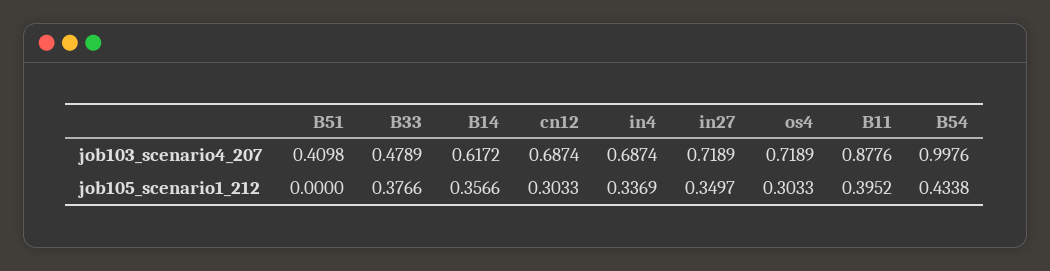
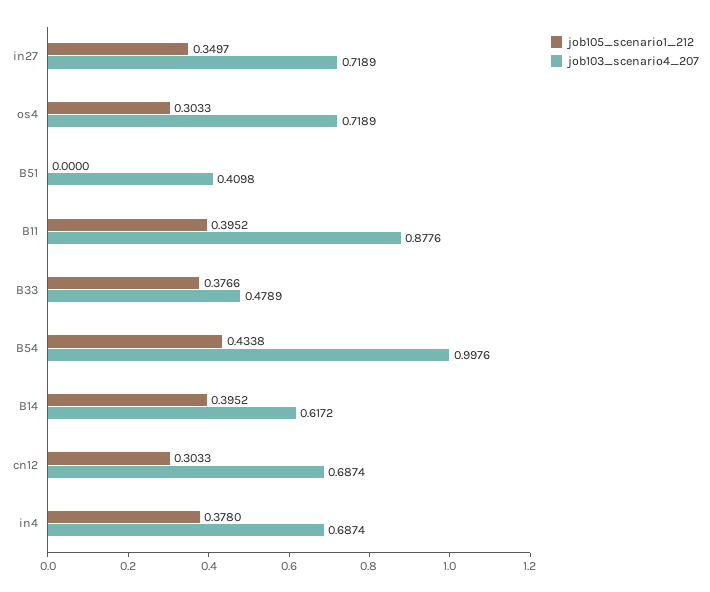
job105_scenario1_212, B14: 0.3566 -> 0.3952
job105_scenario1_212, in4: 0.3369 -> 0.378

